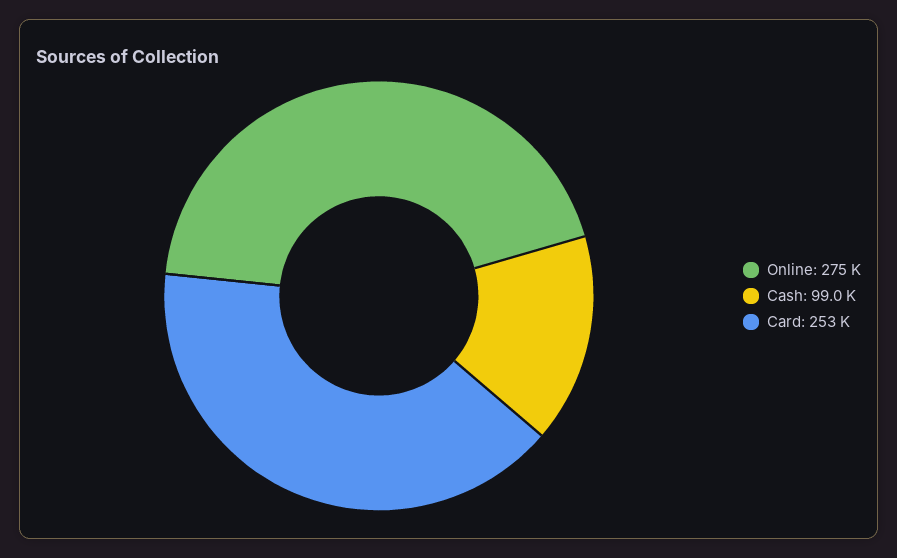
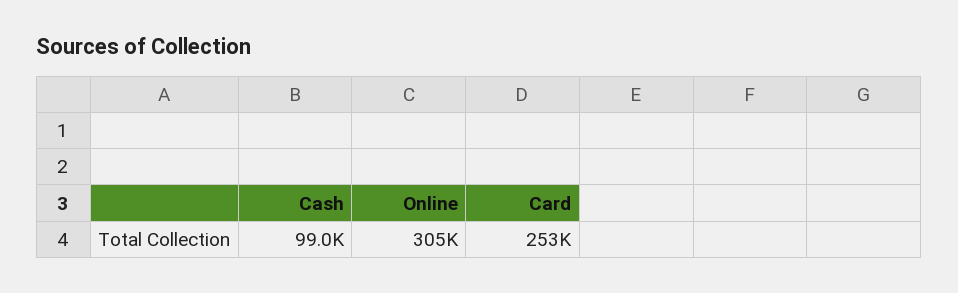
Online: 275000 -> 305000

